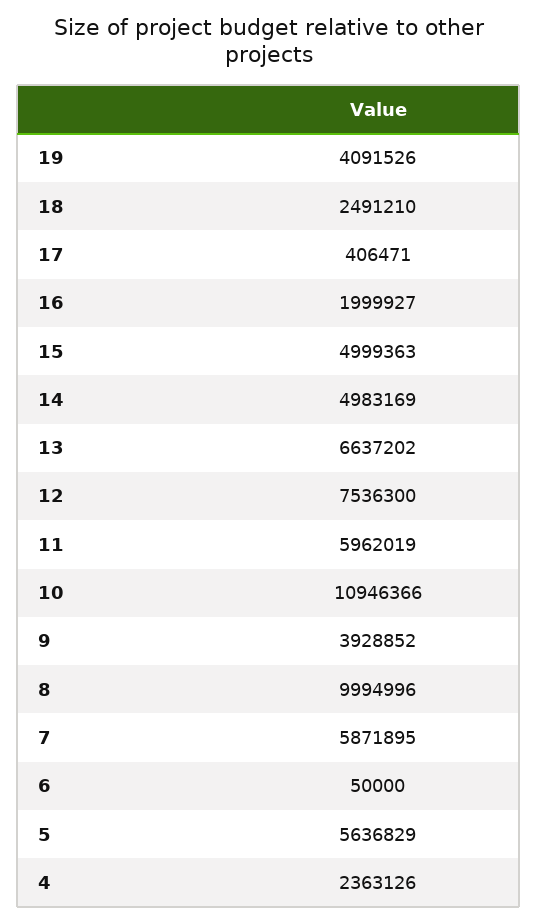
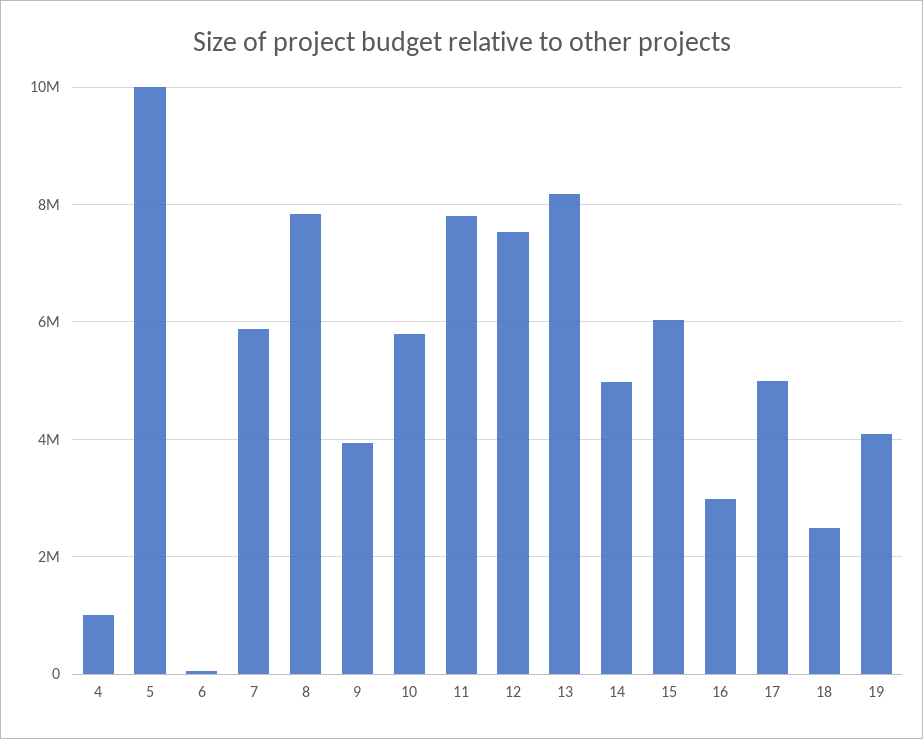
17: 406471 -> 5000000
16: 1999927 -> 3000000
15: 4999363 -> 6000000
13: 6637202 -> 8200000
11: 5962019 -> 7800000
10: 10946366 -> 5800000
8: 9994996 -> 7800000
5: 5636829 -> 10000000
4: 2363126 -> 1000000

